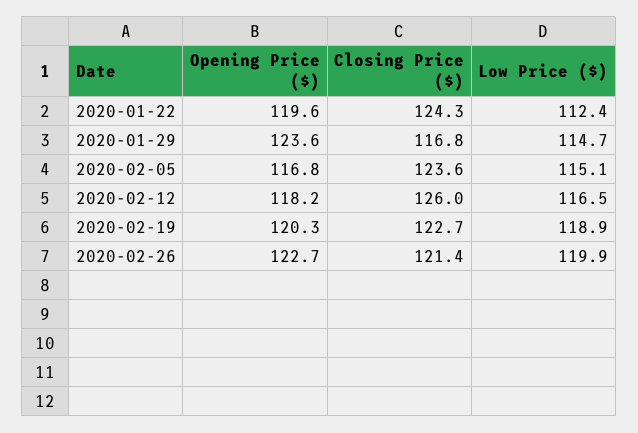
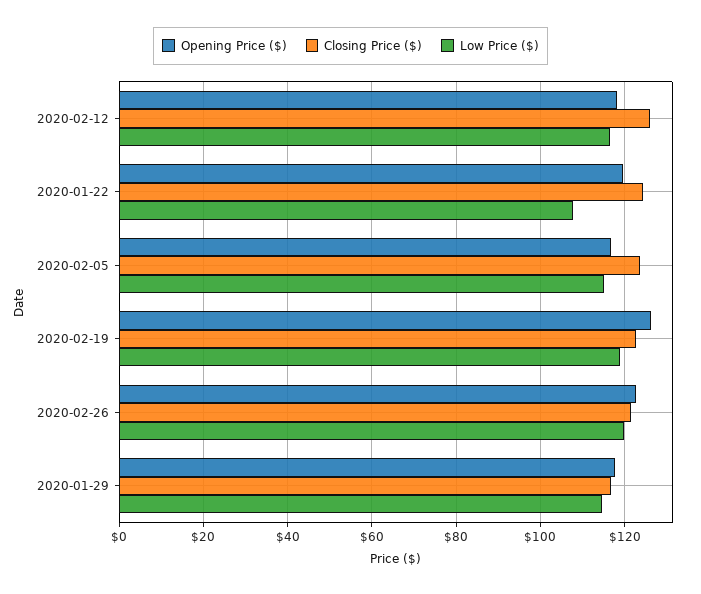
Low Price ($), 2020-01-22: 112.4 -> 108
Opening Price ($), 2020-01-29: 123.6 -> 118
Opening Price ($), 2020-02-19: 120.3 -> 126

